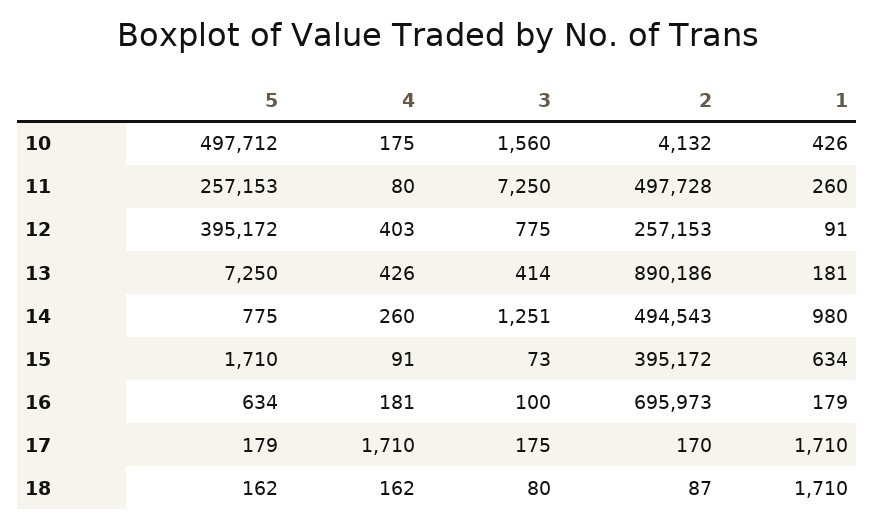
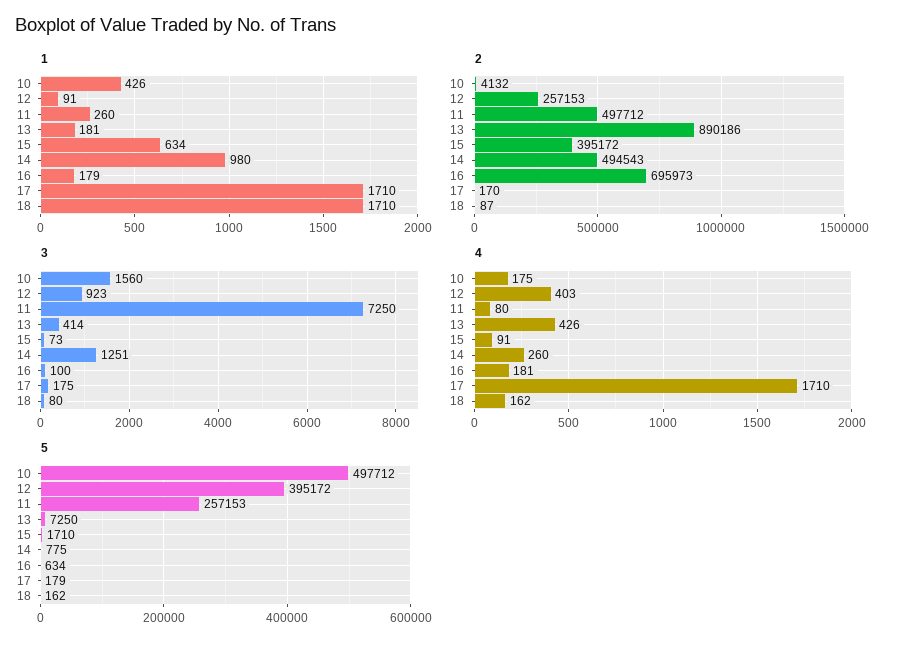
2, 11: 497728 -> 497712
3, 12: 775 -> 923

